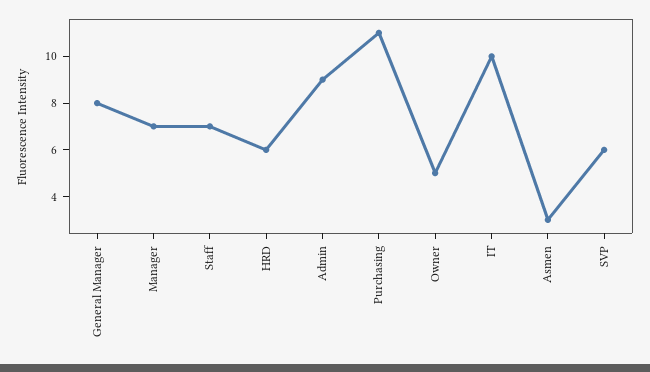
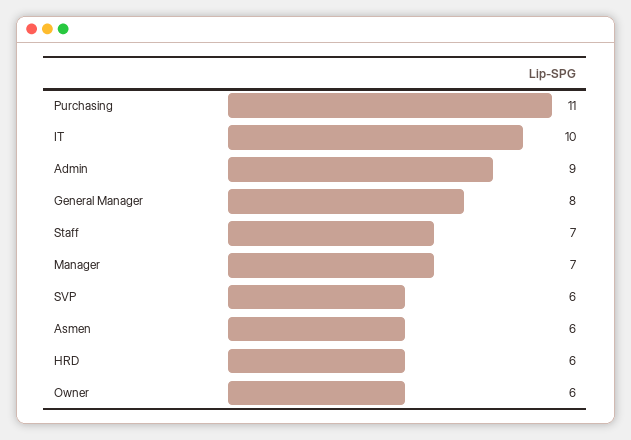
Owner: 5 -> 6
Asmen: 3 -> 6

